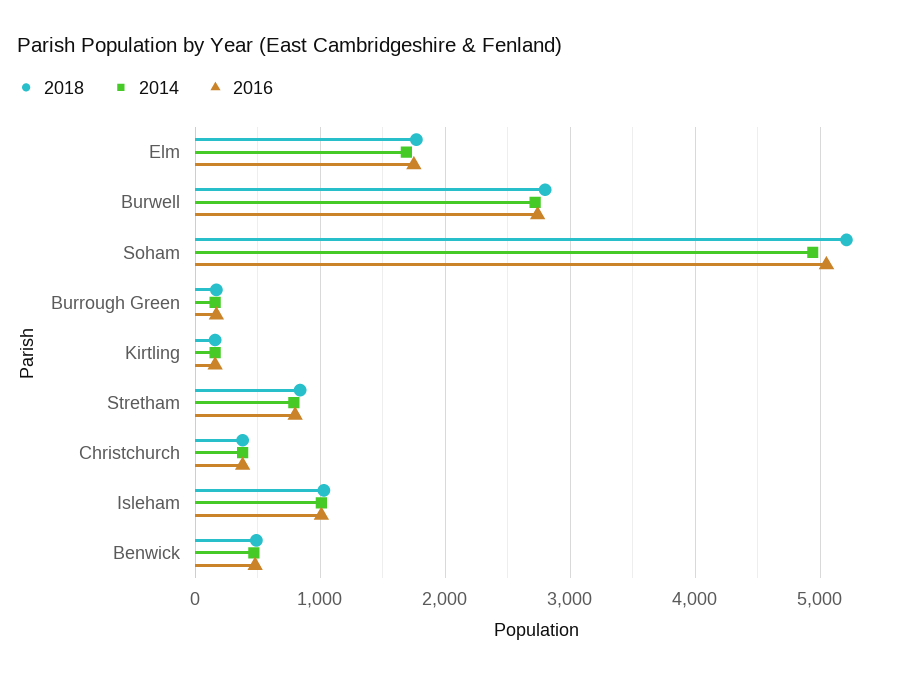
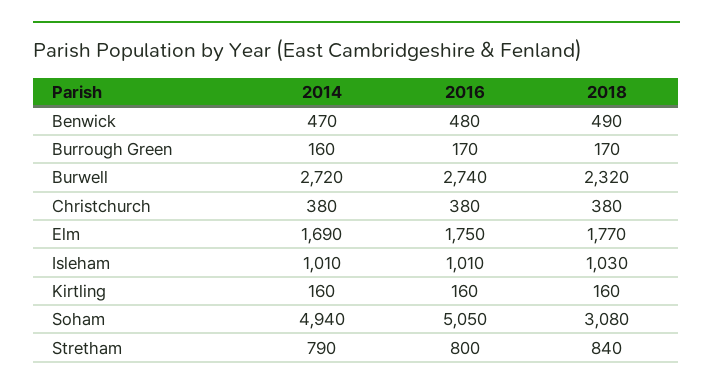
2018, Burwell: 2800 -> 2320
2018, Soham: 5200 -> 3080

